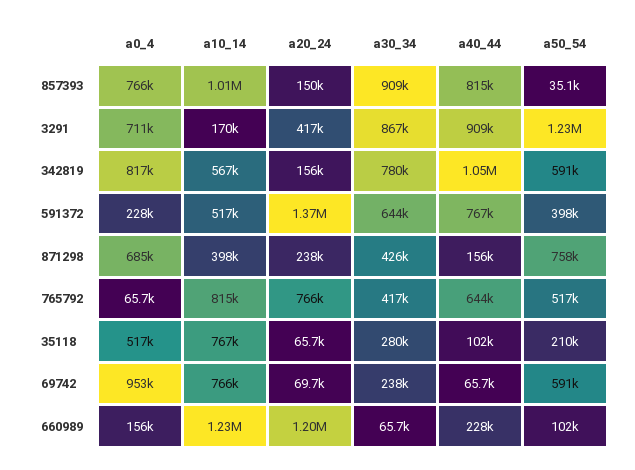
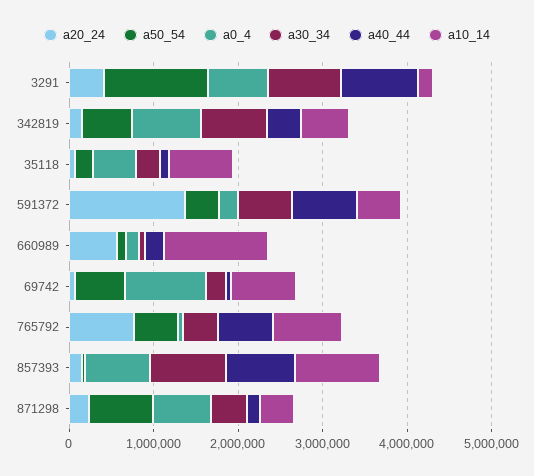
a40_44, 342819: 1050000 -> 400000
a20_24, 660989: 1200000 -> 600000

